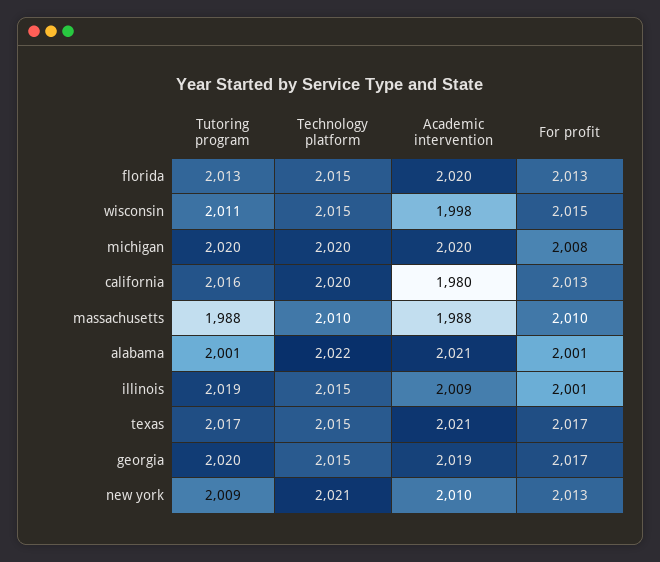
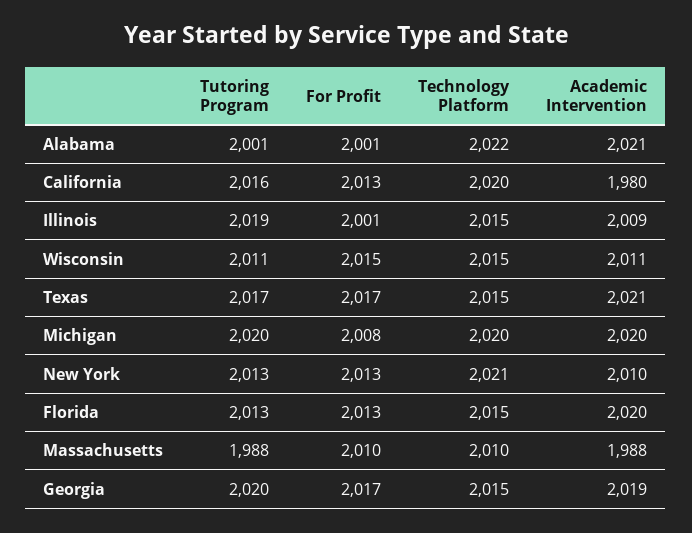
Academic intervention, wisconsin: 1998 -> 2011
Tutoring program, new york: 2009 -> 2013

